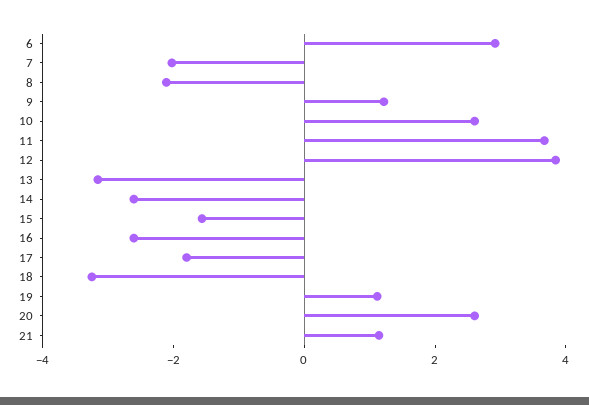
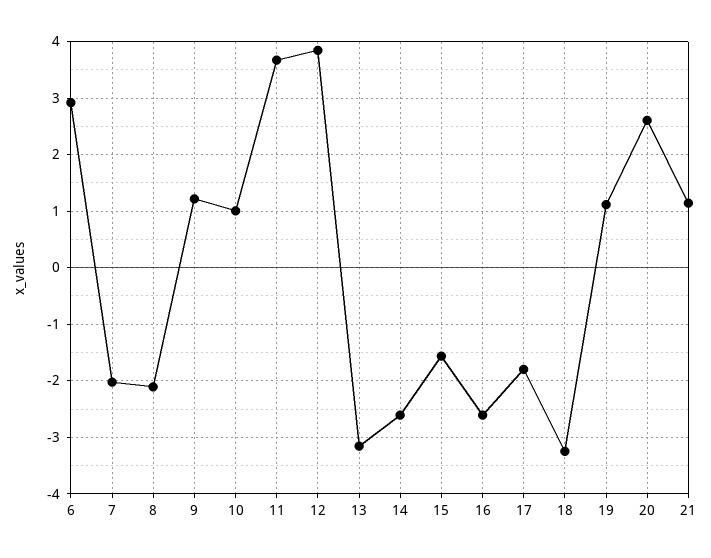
10: 2.5 -> 1

